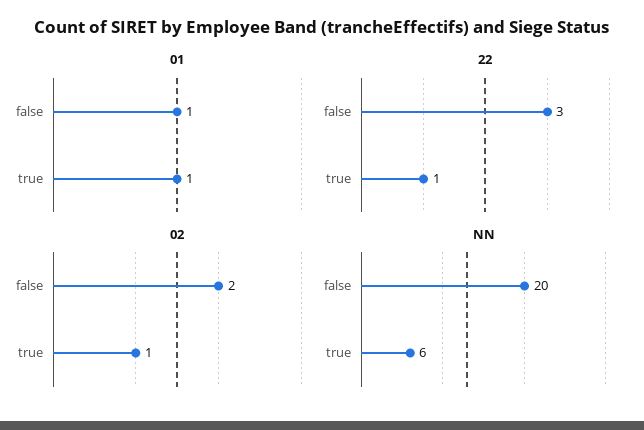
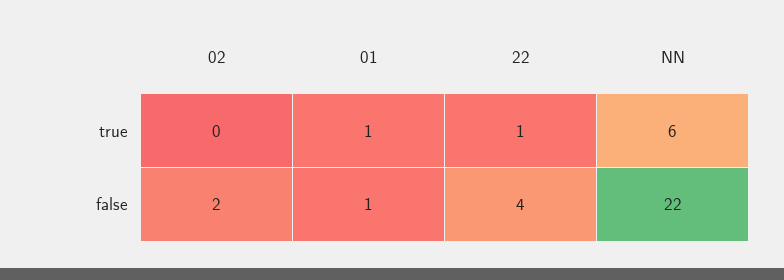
22, false: 3 -> 4
02, true: 1 -> 0
NN, false: 20 -> 22

